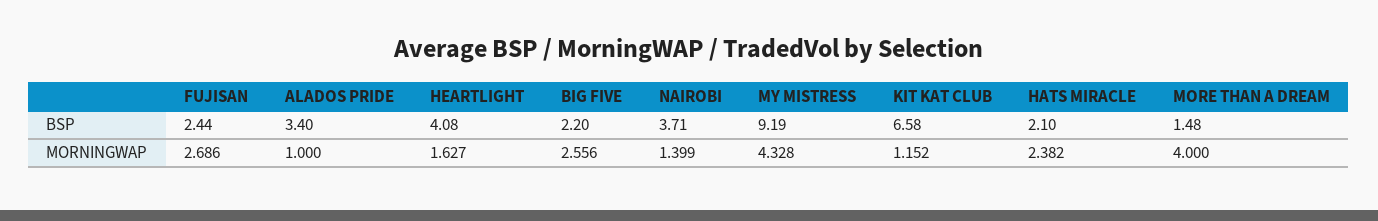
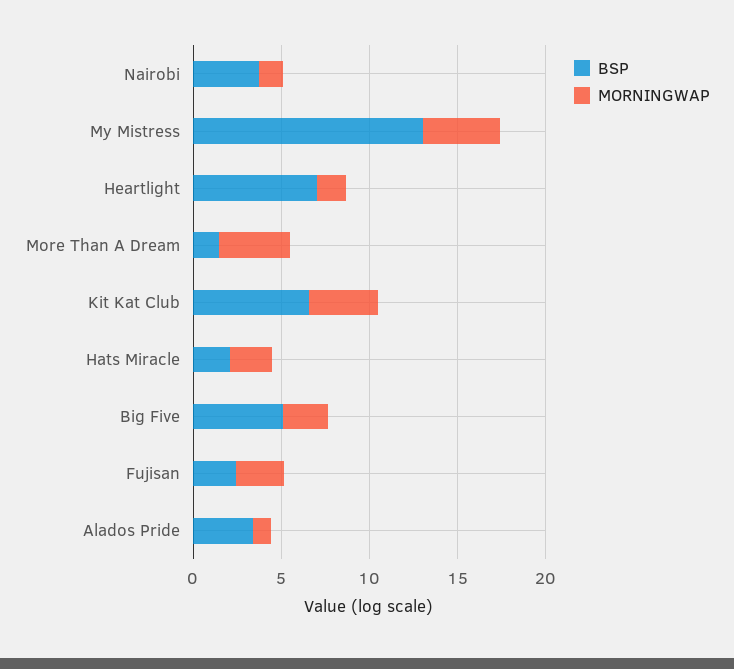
BSP, HEARTLIGHT: 4.08 -> 7
BSP, BIG FIVE: 2.2 -> 5
BSP, MY MISTRESS: 9.19 -> 13
MORNINGWAP, KIT KAT CLUB: 1.152 -> 4

